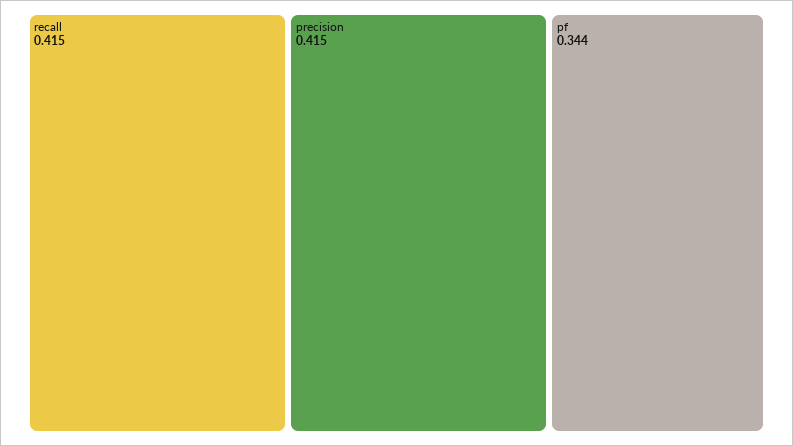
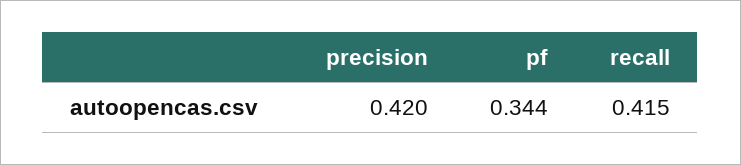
precision: 0.415 -> 0.42

